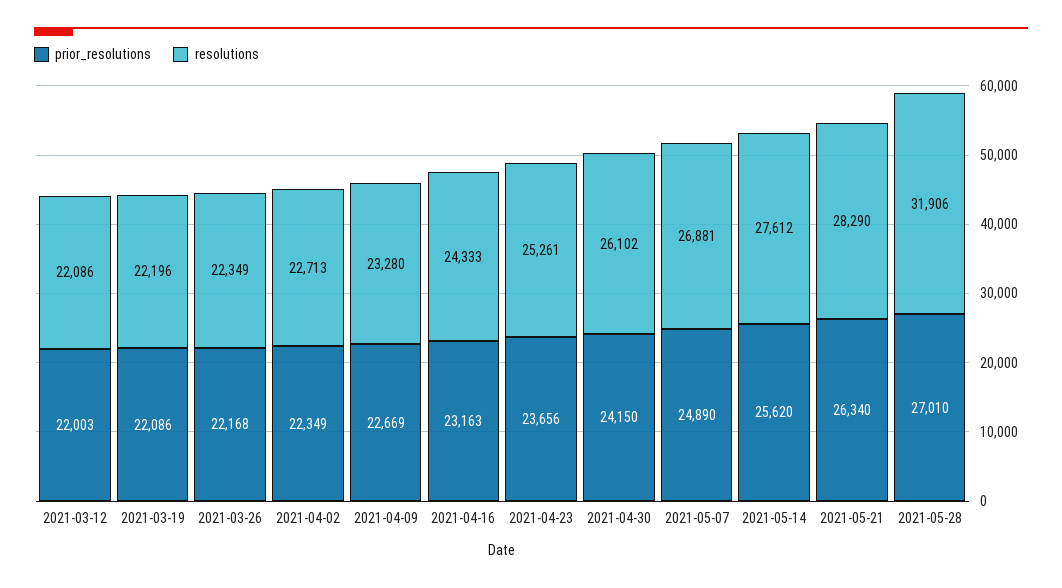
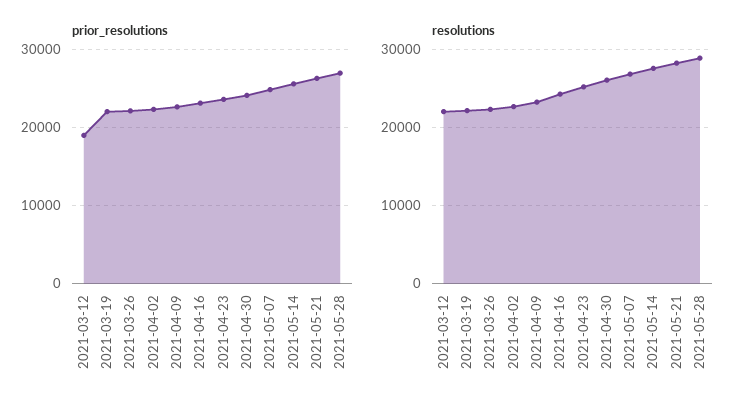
prior_resolutions, 2021-03-12: 22003 -> 19000
resolutions, 2021-05-28: 31906 -> 29000

